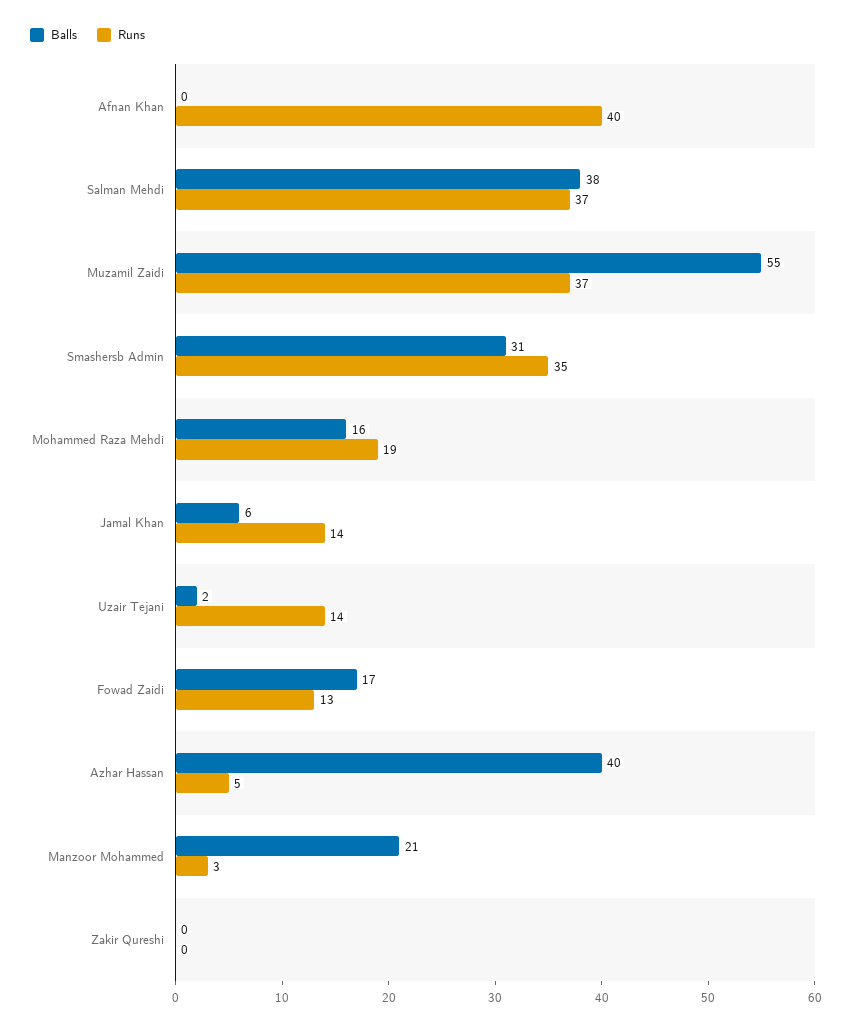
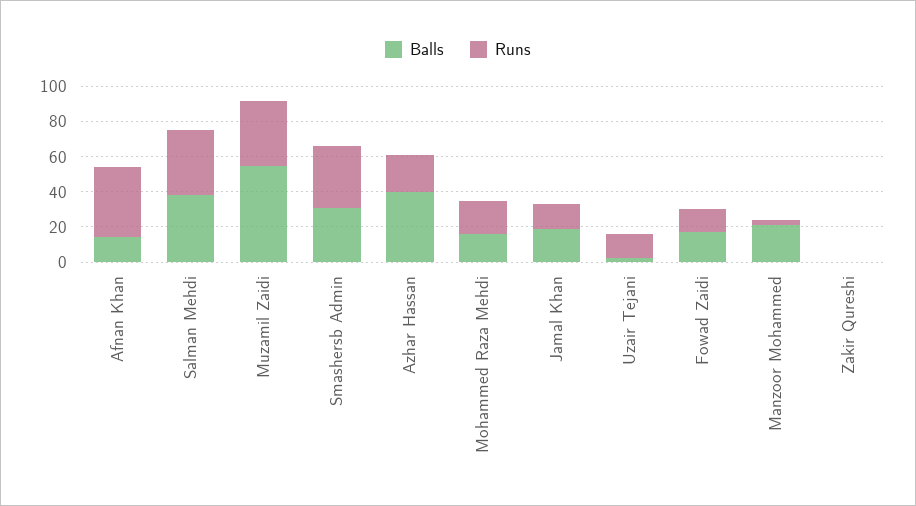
Balls, Afnan Khan: 0 -> 15
Balls, Jamal Khan: 6 -> 20
Runs, Azhar Hassan: 5 -> 20

